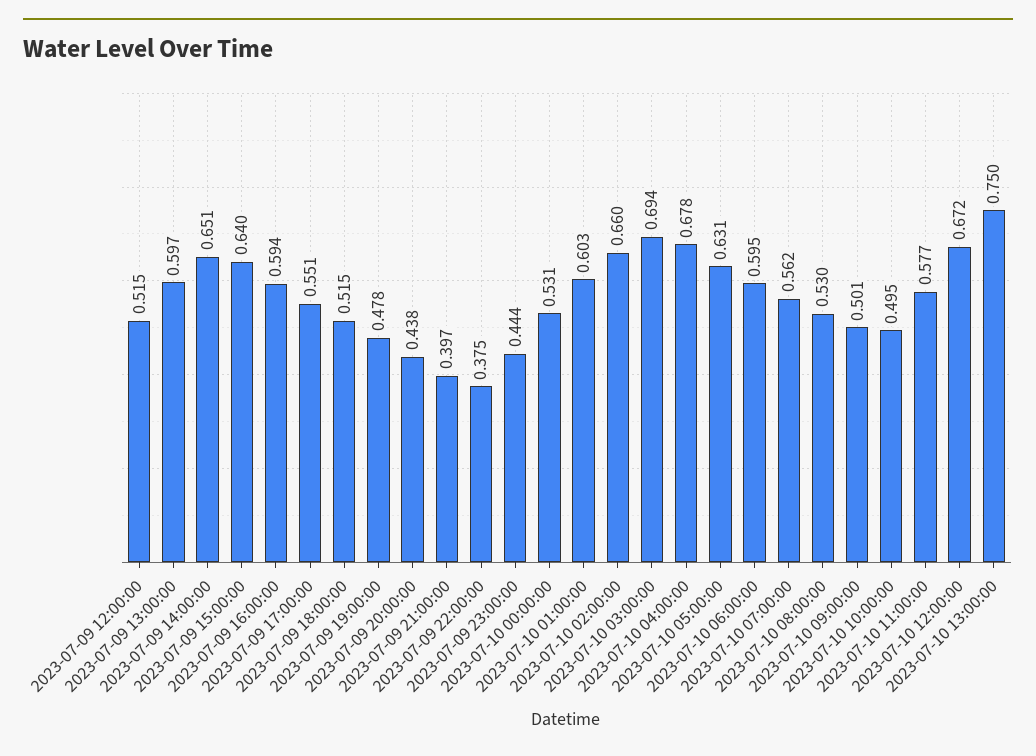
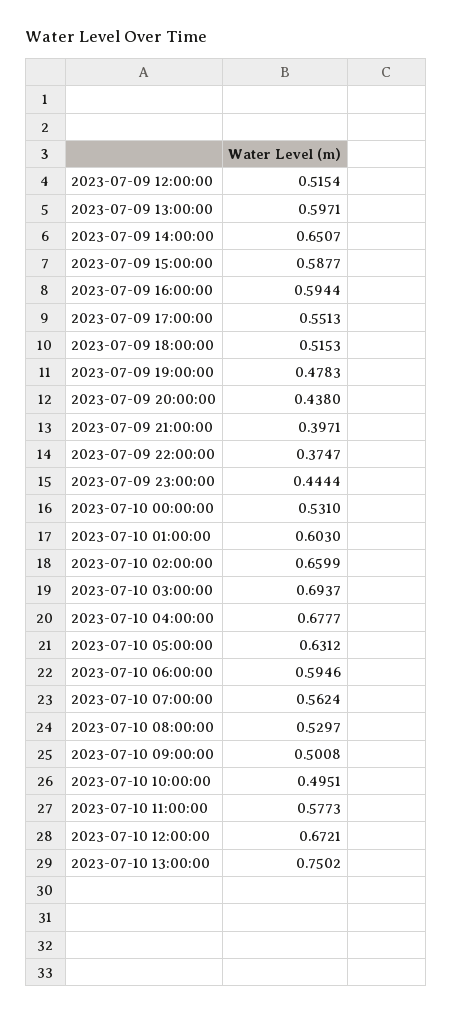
2023-07-09 15:00:00: 0.64 -> 0.5877

